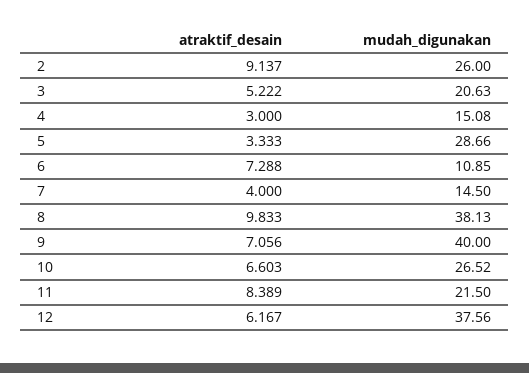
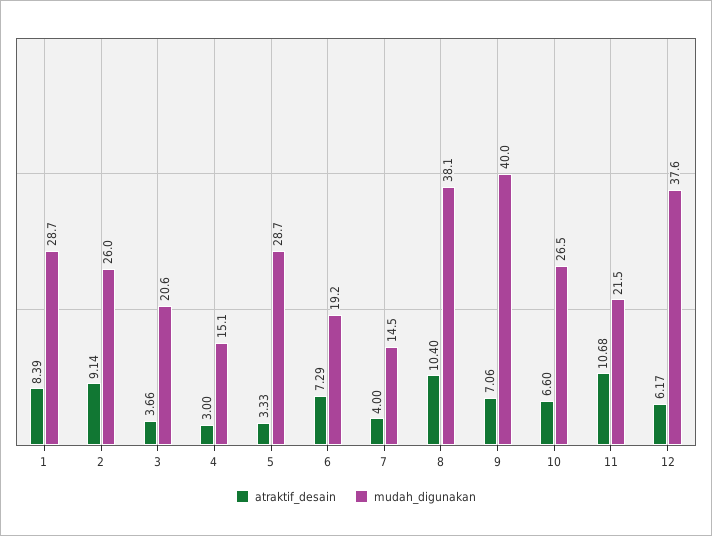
atraktif_desain, 3: 5.222 -> 3.66
mudah_digunakan, 6: 10.85 -> 19.2
atraktif_desain, 8: 9.833 -> 10.4
atraktif_desain, 11: 8.389 -> 10.68
atraktif_desain, 1: none -> 8.39
mudah_digunakan, 1: none -> 28.7

